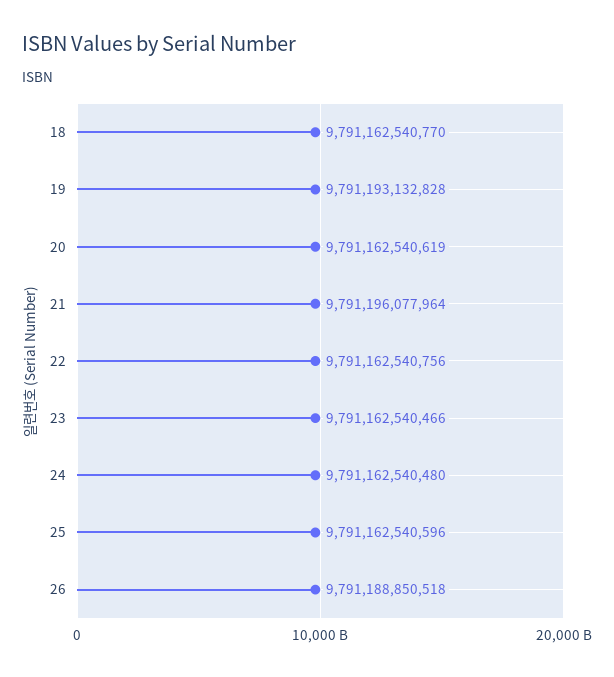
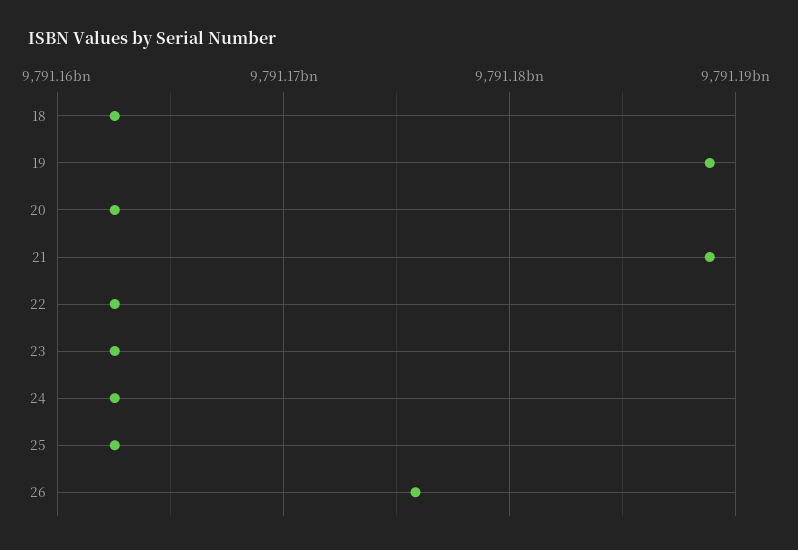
19: 9791193132828 -> 9791189000000
21: 9791196077964 -> 9791189000000
26: 9791188850518 -> 9791176000000

